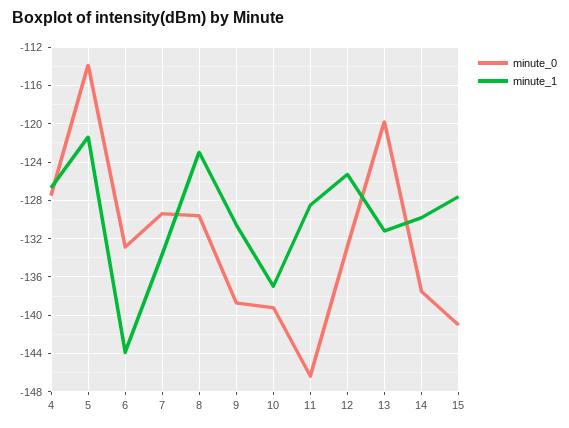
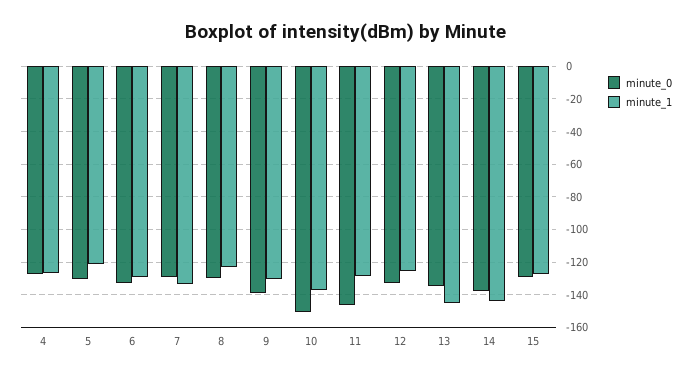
minute_0, 5: -114 -> -130
minute_1, 6: -144 -> -130
minute_0, 10: -139 -> -150
minute_0, 13: -120 -> -135
minute_1, 13: -131 -> -145
minute_1, 14: -130 -> -145
minute_0, 15: -141 -> -130

